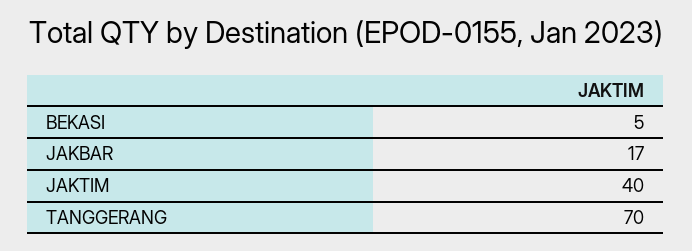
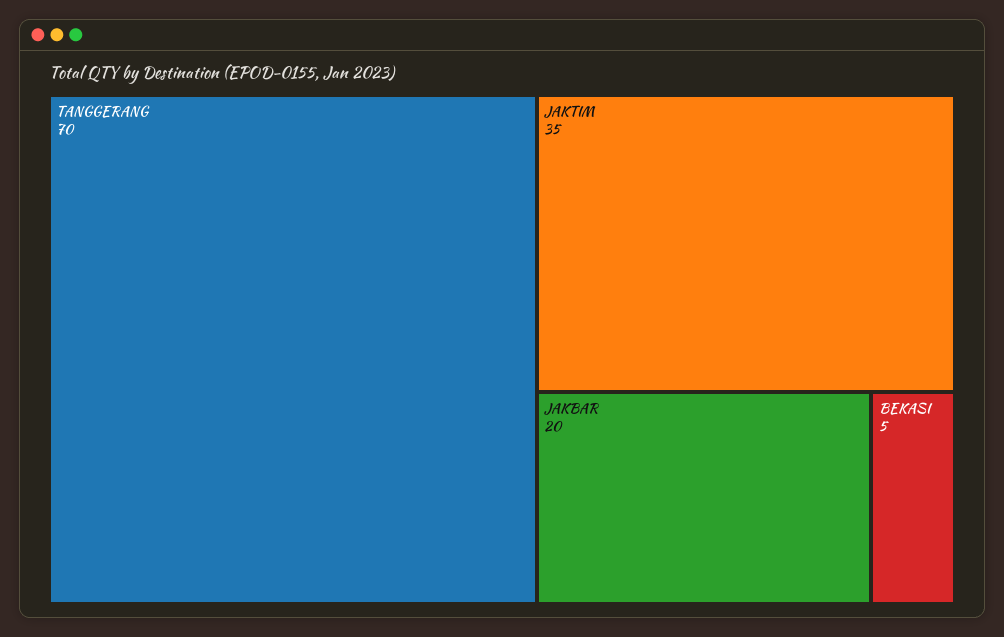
JAKBAR: 17 -> 20
JAKTIM: 40 -> 35

